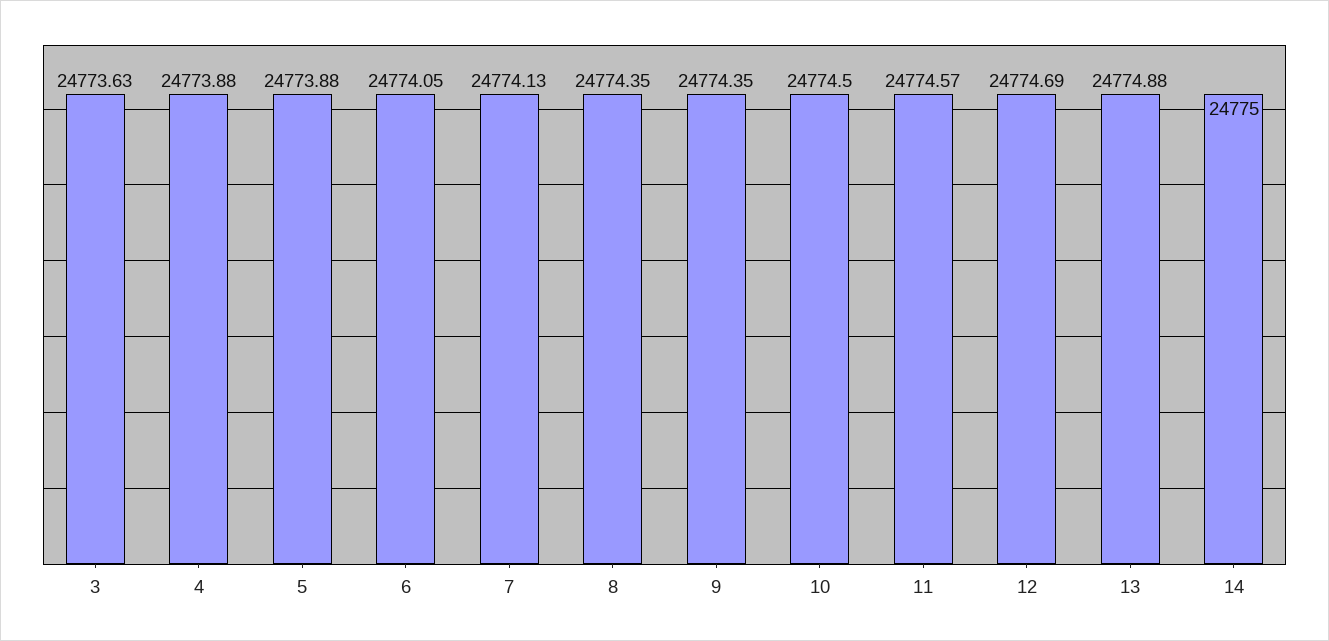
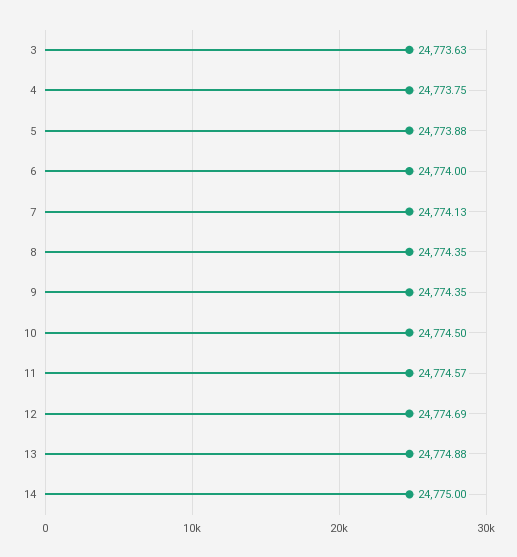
4: 24773.88 -> 24773.75
6: 24774.05 -> 24774

